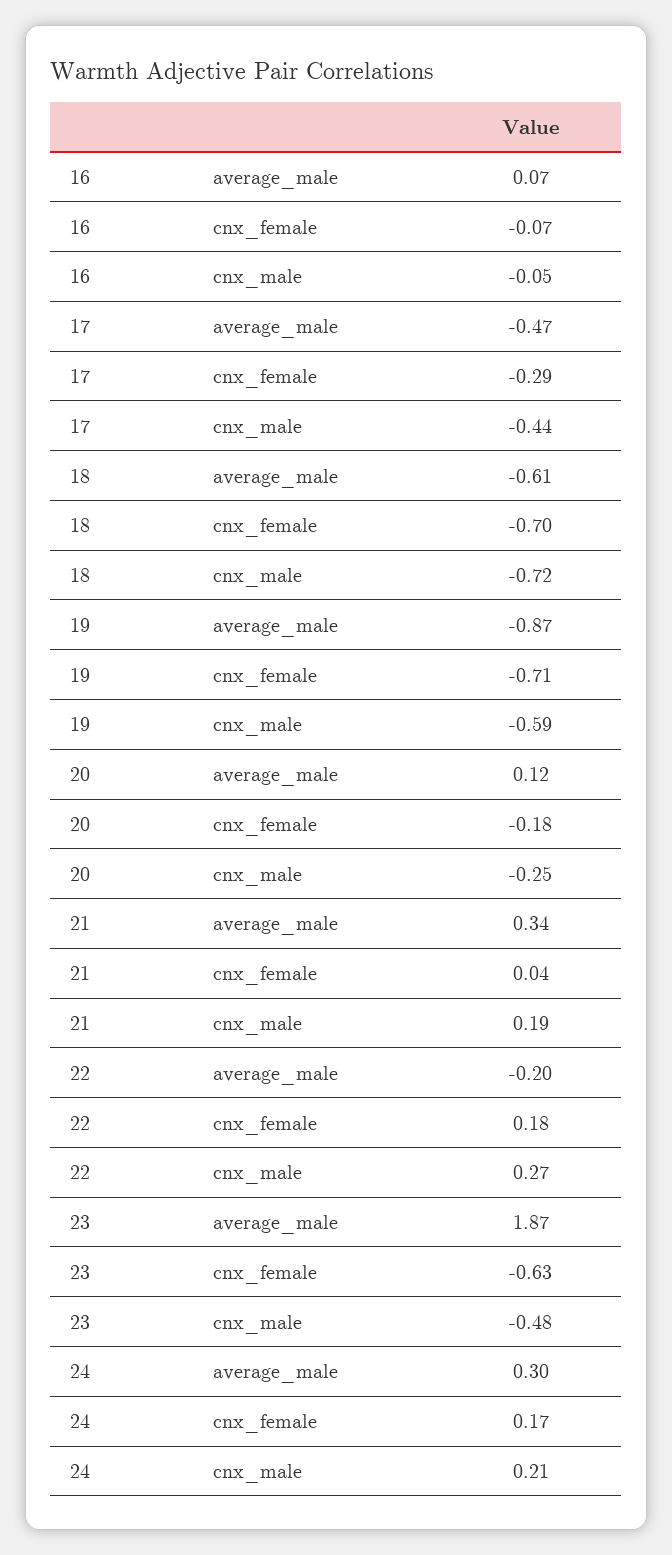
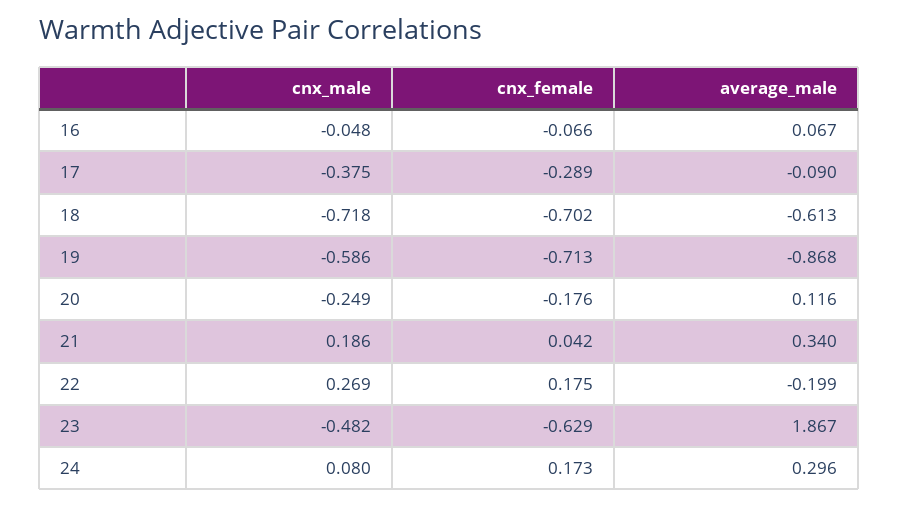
17, average_male: -0.47 -> -0.09
17, cnx_male: -0.44 -> -0.375
24, cnx_male: 0.21 -> 0.08

